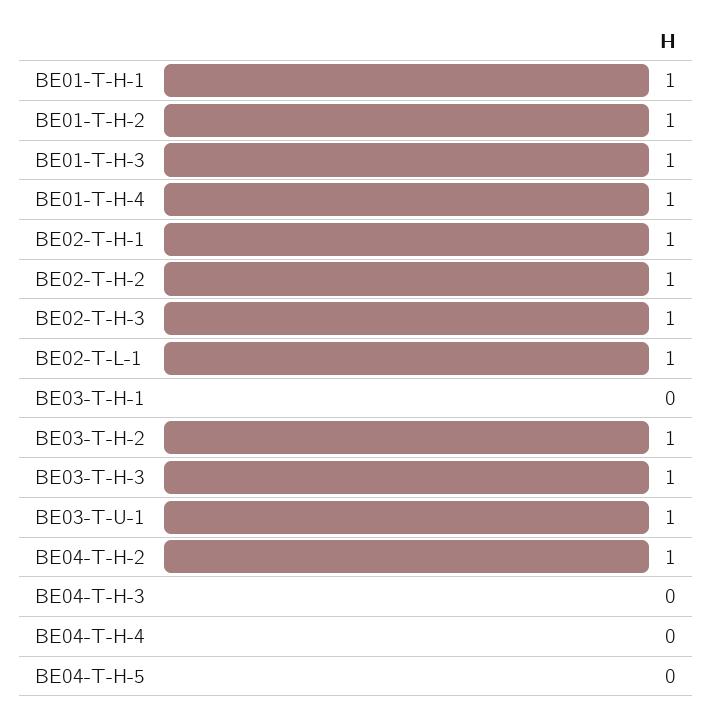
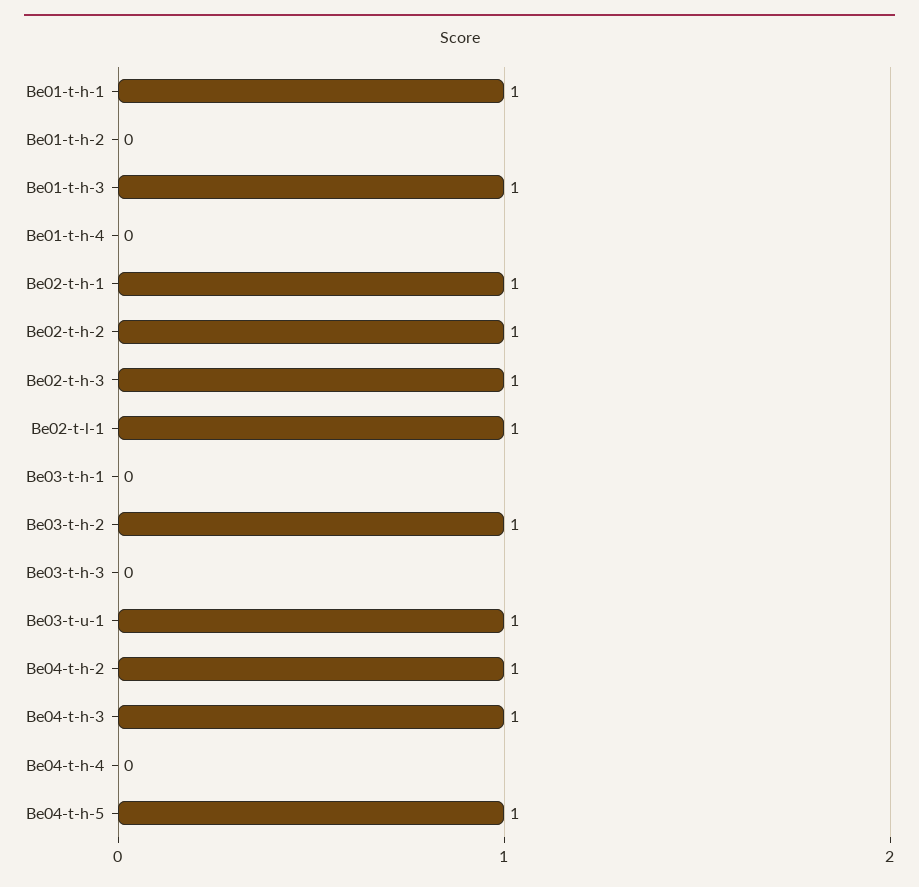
BE01-T-H-2: 1 -> 0
BE01-T-H-4: 1 -> 0
BE03-T-H-3: 1 -> 0
BE04-T-H-3: 0 -> 1
BE04-T-H-5: 0 -> 1

